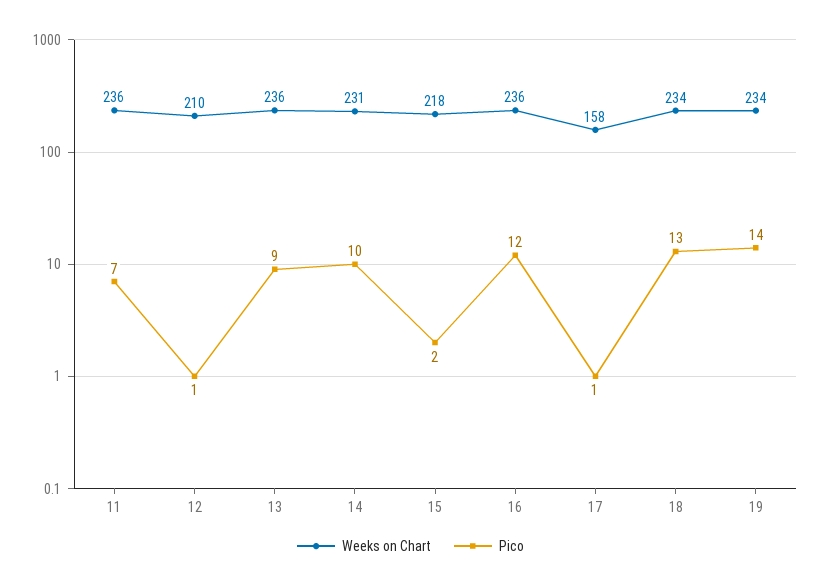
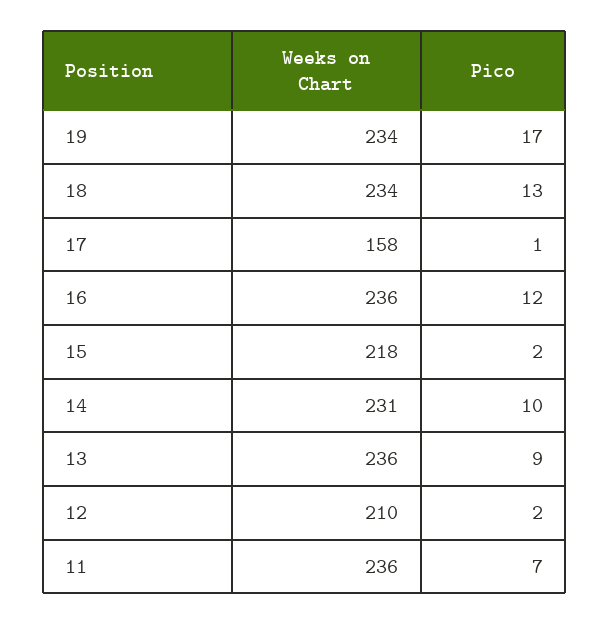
Pico, 12: 1 -> 2
Pico, 19: 14 -> 17

